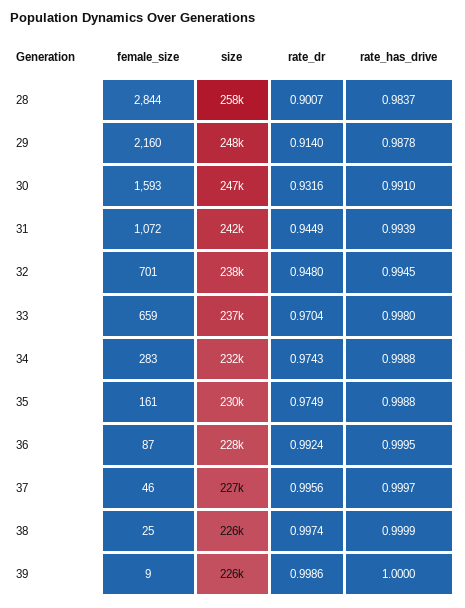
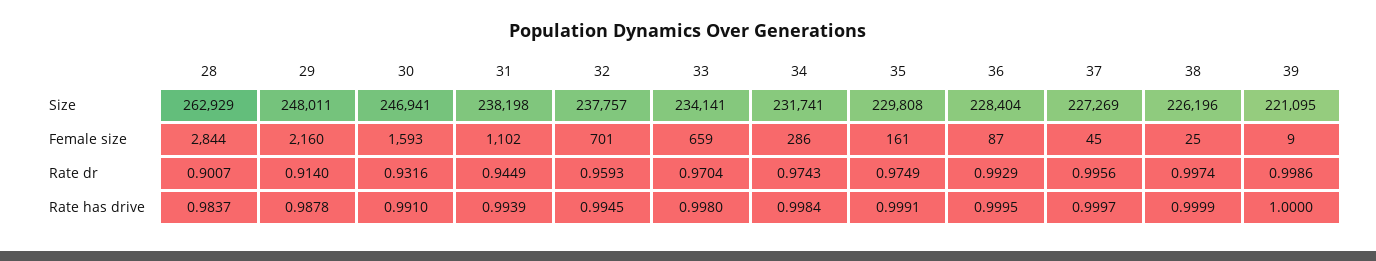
size, 28: 258000 -> 262929
female_size, 31: 1072 -> 1102
size, 31: 242000 -> 238198
rate_dr, 32: 0.948 -> 0.9593
size, 33: 237000 -> 234141
female_size, 34: 283 -> 286
rate_has_drive, 34: 0.9988 -> 0.9984
rate_has_drive, 35: 0.9988 -> 0.9991
rate_dr, 36: 0.9924 -> 0.9929
female_size, 37: 46 -> 45
size, 39: 226000 -> 221095

